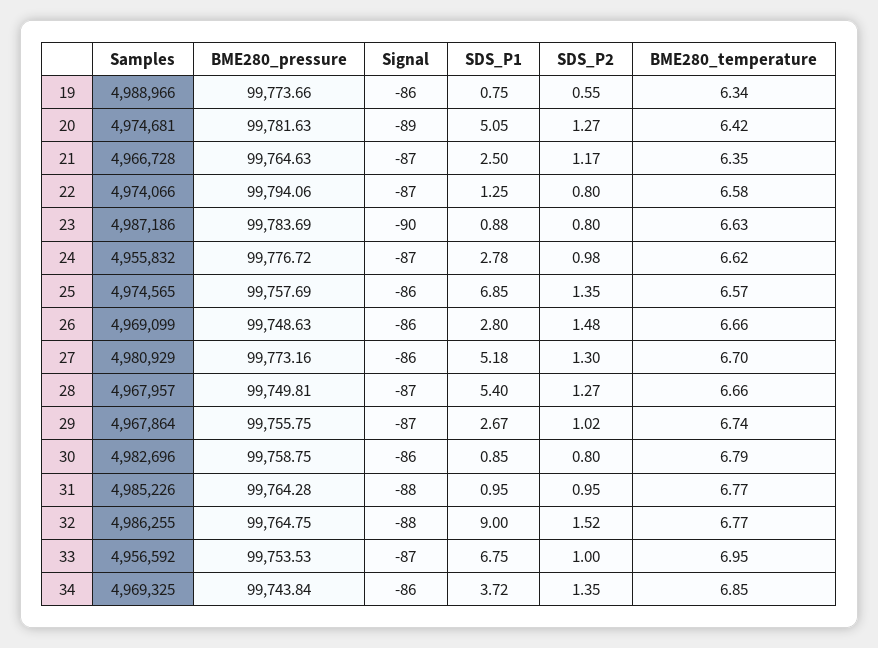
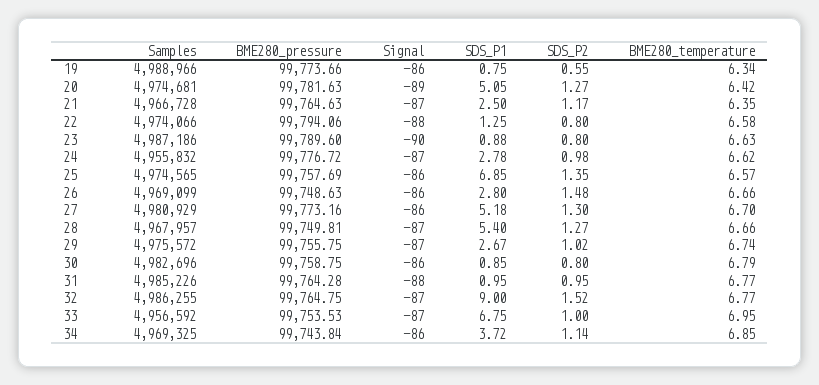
Signal, 22: -87 -> -88
BME280_pressure, 23: 99783.69 -> 99789.6
Samples, 29: 4967864 -> 4975572
Signal, 32: -88 -> -87
SDS_P2, 34: 1.35 -> 1.14

